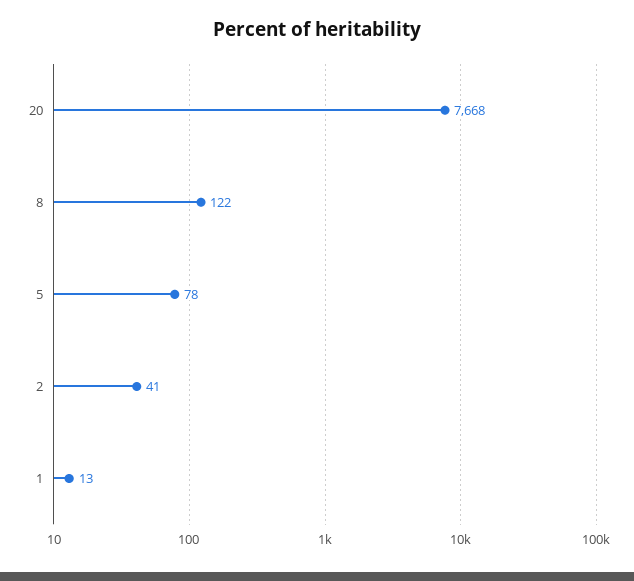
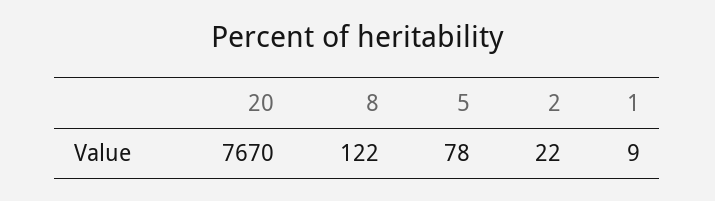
20: 7668 -> 7670
2: 41 -> 22
1: 13 -> 9

